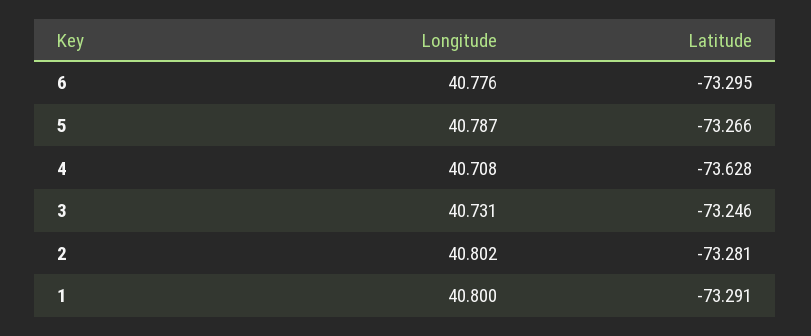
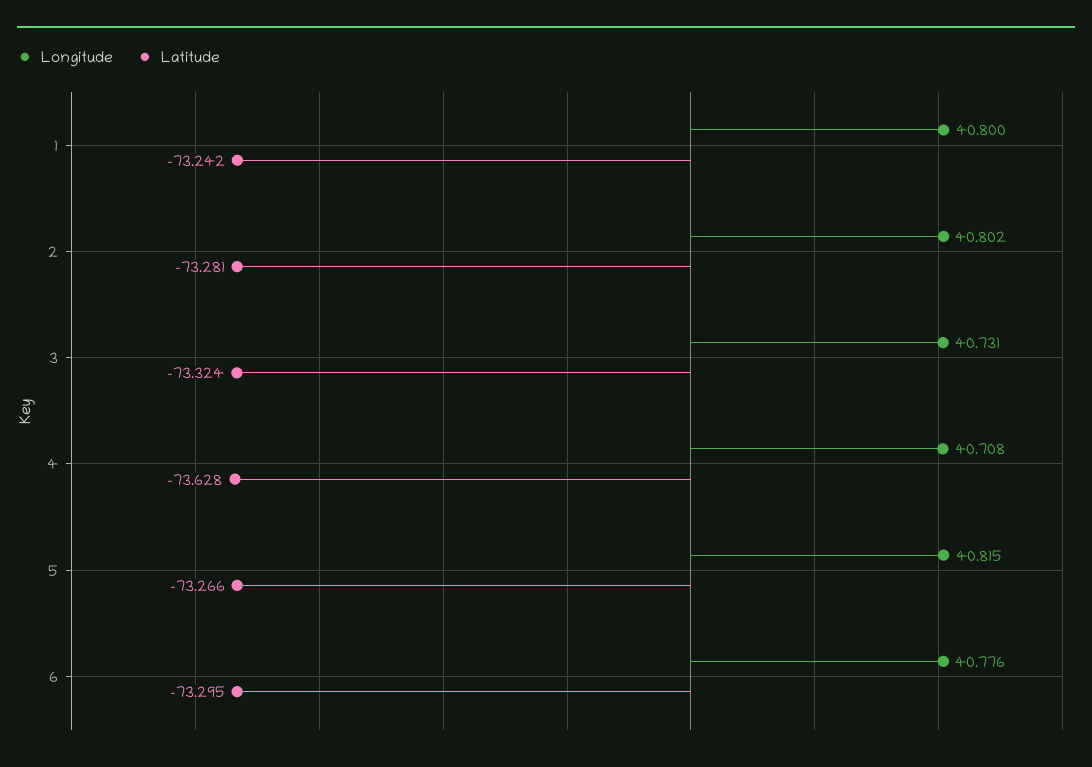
Longitude, 5: 40.787 -> 40.815
Latitude, 3: -73.246 -> -73.324
Latitude, 1: -73.291 -> -73.242

